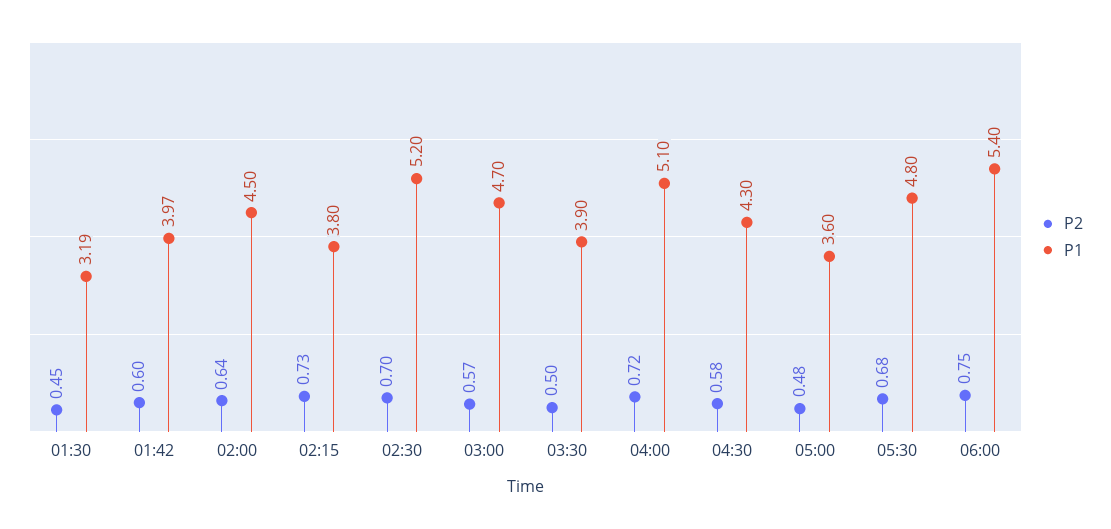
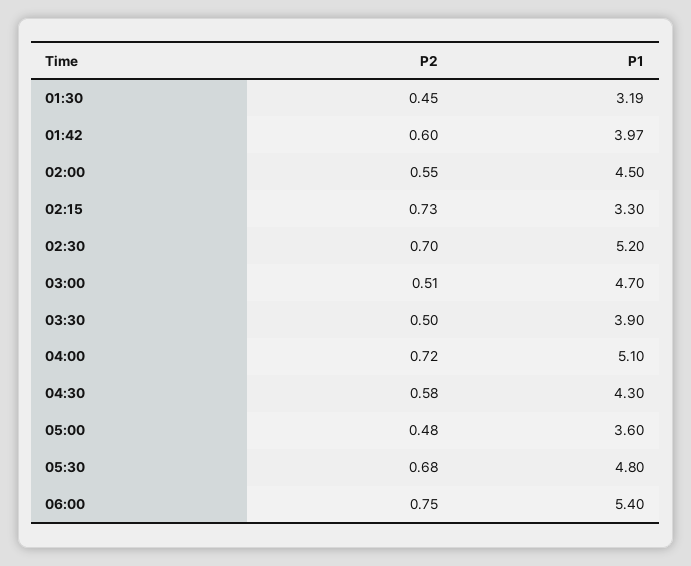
P2, 02:00: 0.64 -> 0.55
P1, 02:15: 3.8 -> 3.3
P2, 03:00: 0.57 -> 0.51

